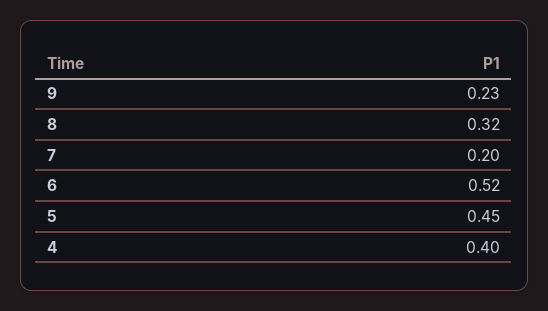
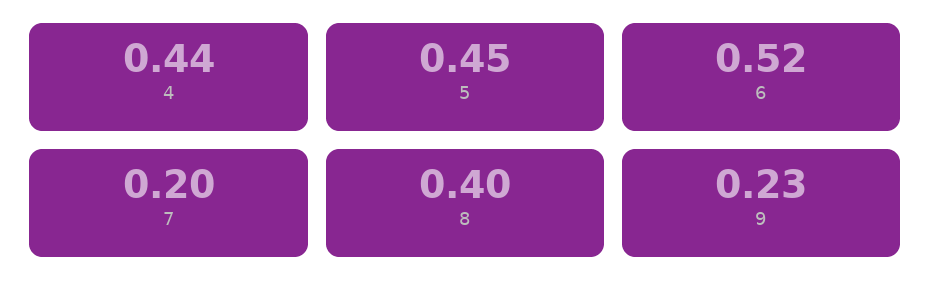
8: 0.32 -> 0.4
4: 0.4 -> 0.44

